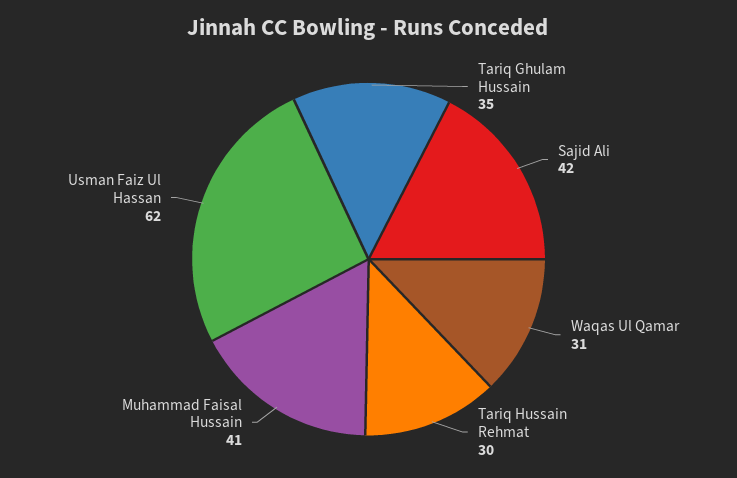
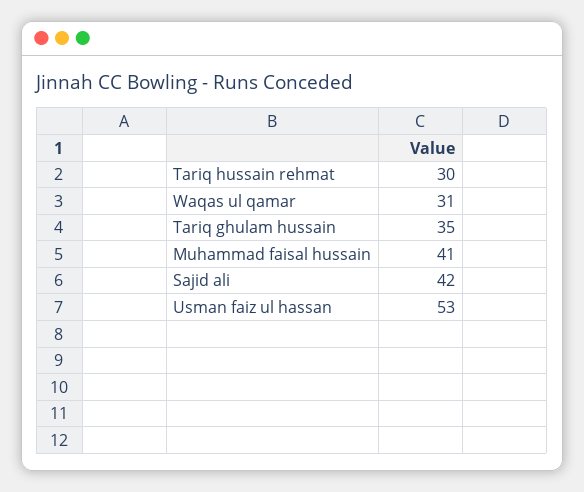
Usman Faiz Ul Hassan: 62 -> 53

